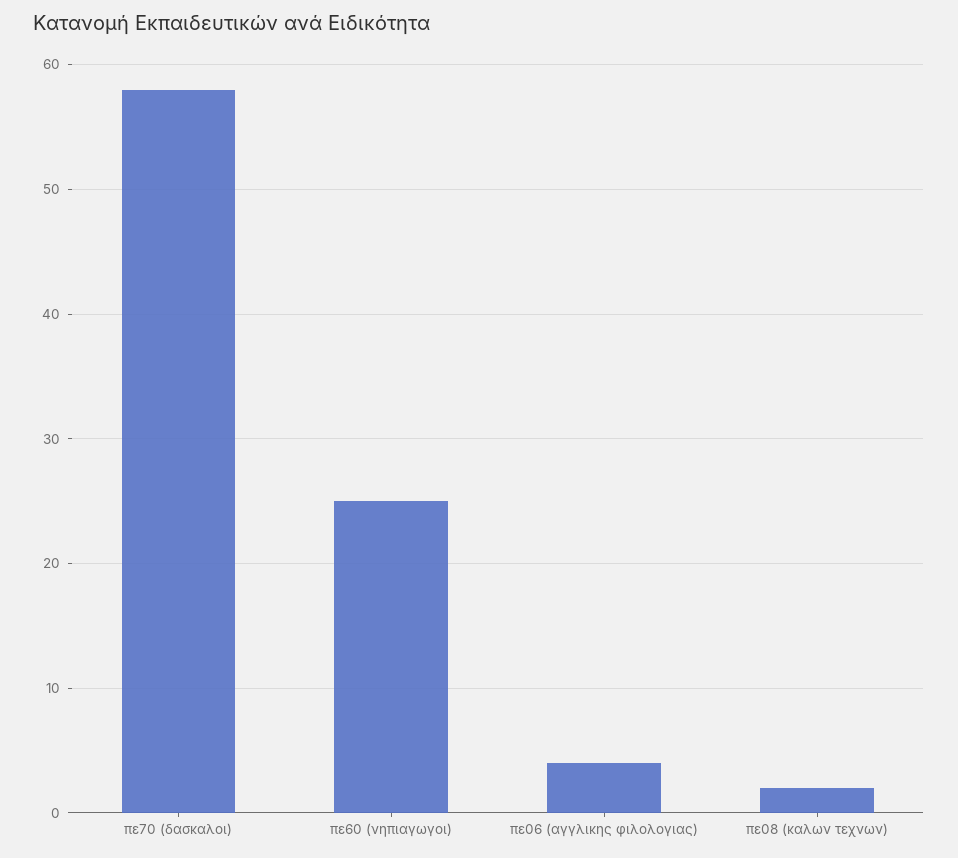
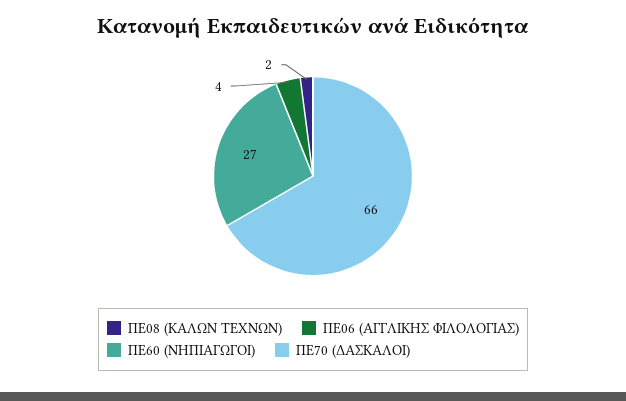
πε70 (δασκαλοι): 58 -> 66
πε60 (νηπιαγωγοι): 25 -> 27

